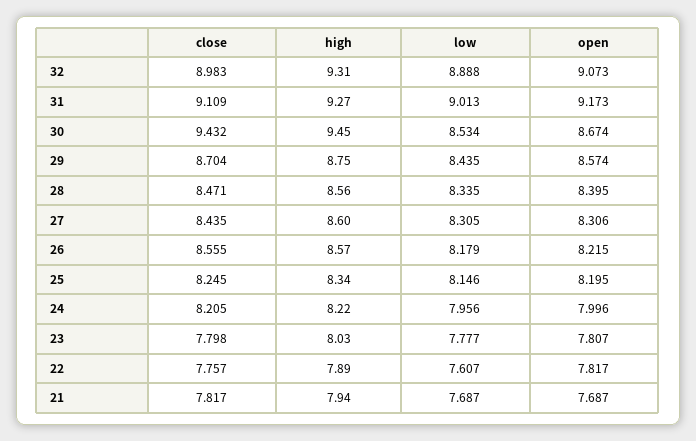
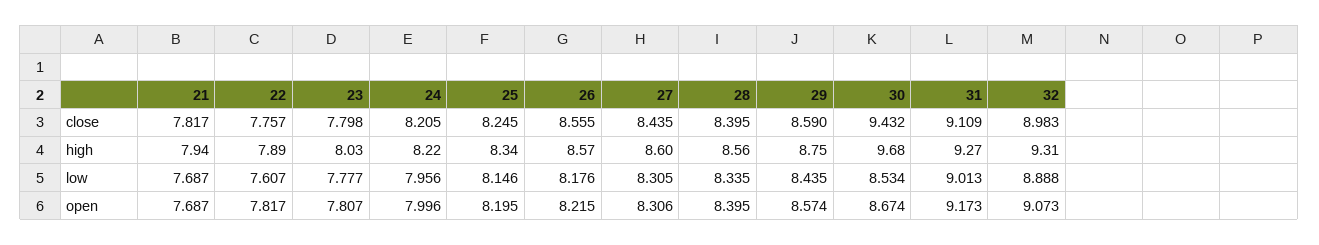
high, 30: 9.45 -> 9.68
close, 29: 8.704 -> 8.59
close, 28: 8.471 -> 8.395
low, 26: 8.179 -> 8.176

